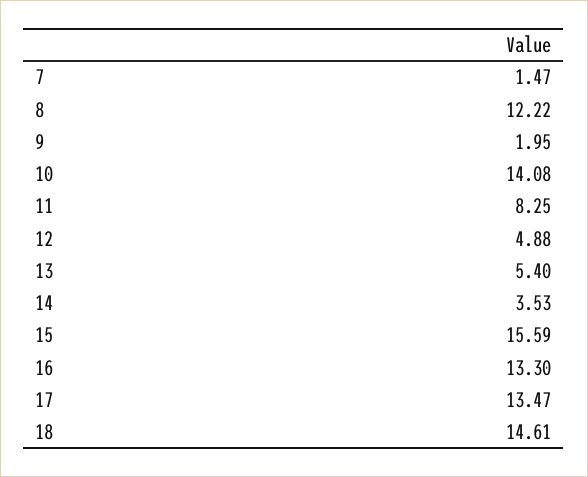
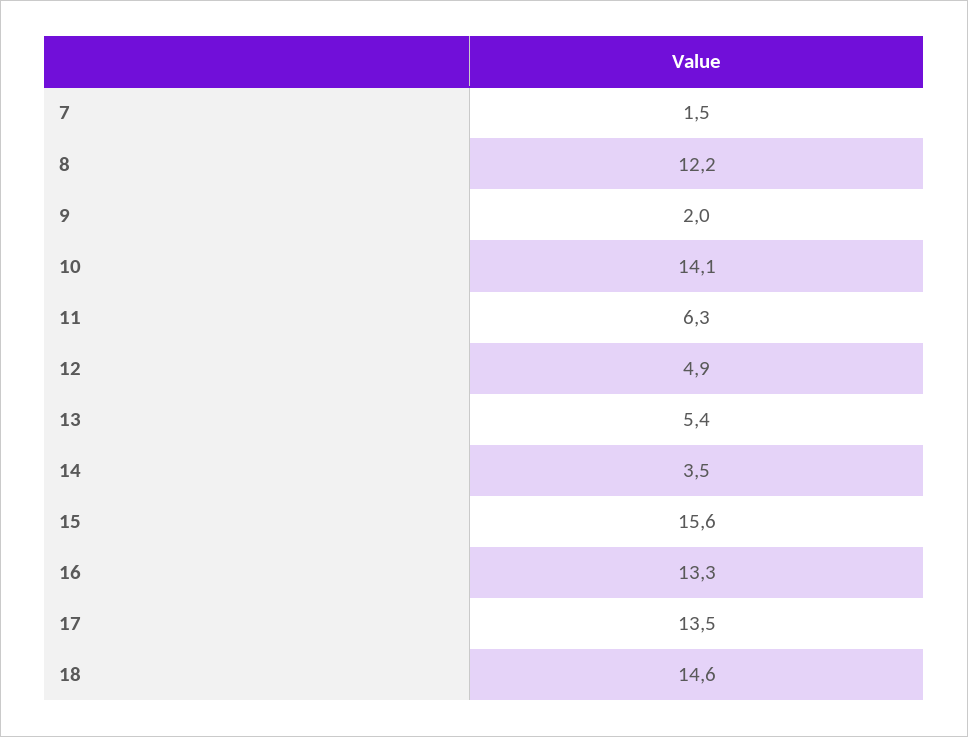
11: 8.25 -> 6.3

